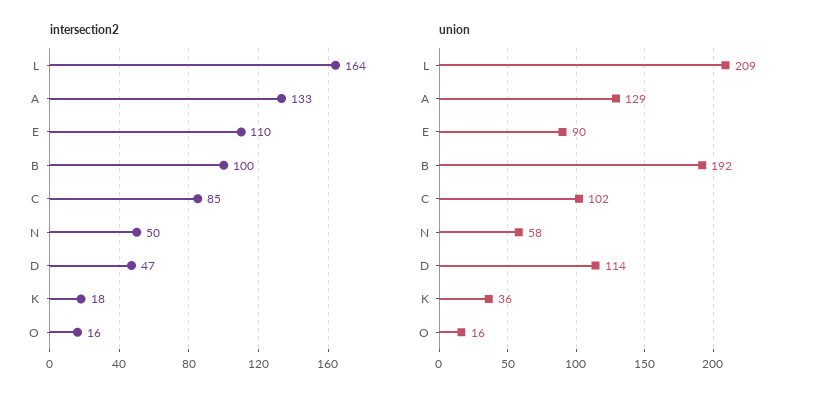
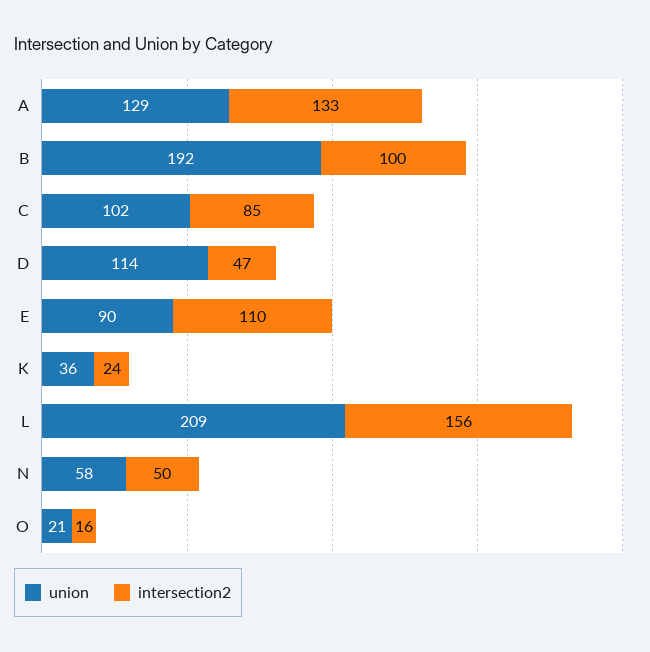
intersection2, L: 164 -> 156
intersection2, K: 18 -> 24
union, O: 16 -> 21

